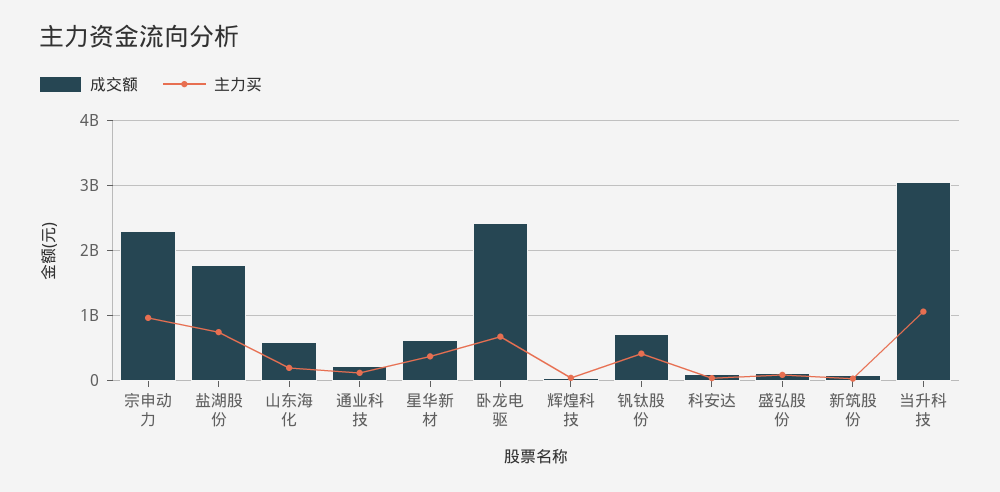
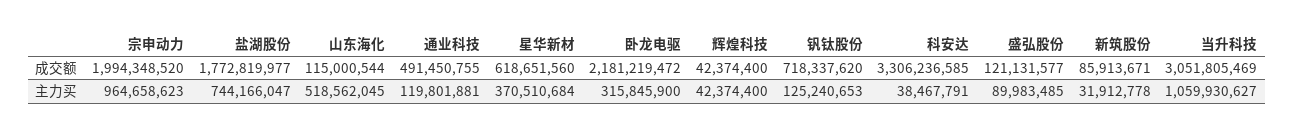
成交额, 宗申动力: 2300000000 -> 1994348520
成交额, 山东海化: 600000000 -> 115000544
主力买, 山东海化: 200000000 -> 518562045
成交额, 通业科技: 200000000 -> 491450755
成交额, 卧龙电驱: 2400000000 -> 2181219472
主力买, 卧龙电驱: 700000000 -> 315845900
主力买, 钒钛股份: 400000000 -> 125240653
成交额, 科安达: 100000000 -> 3306236585

